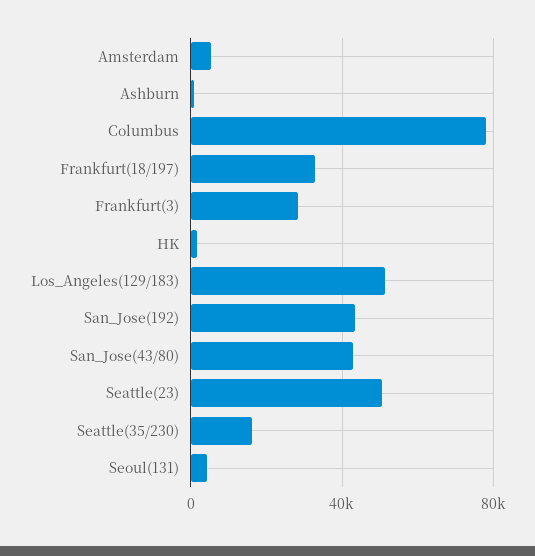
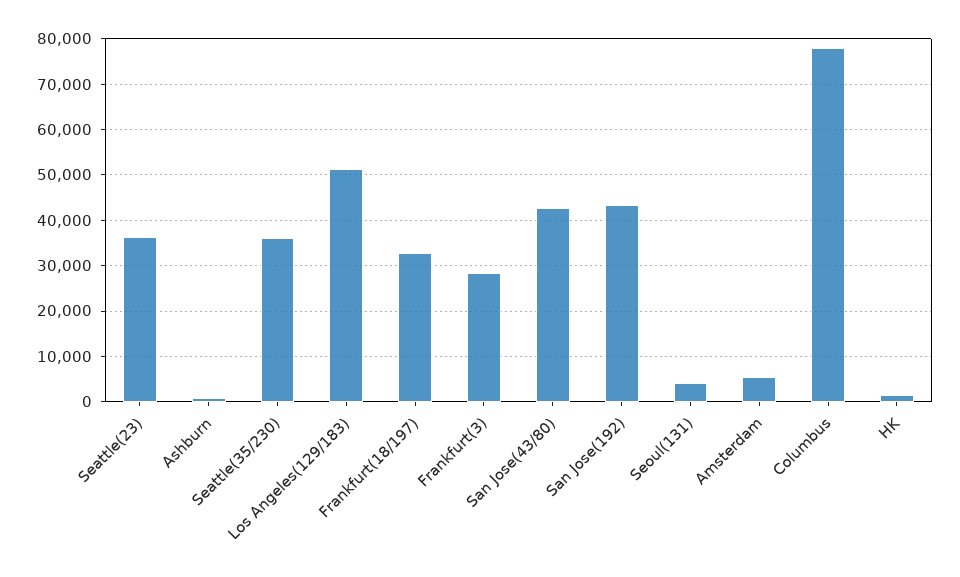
Seattle(23): 50000 -> 36000
Seattle(35/230): 15000 -> 36000

